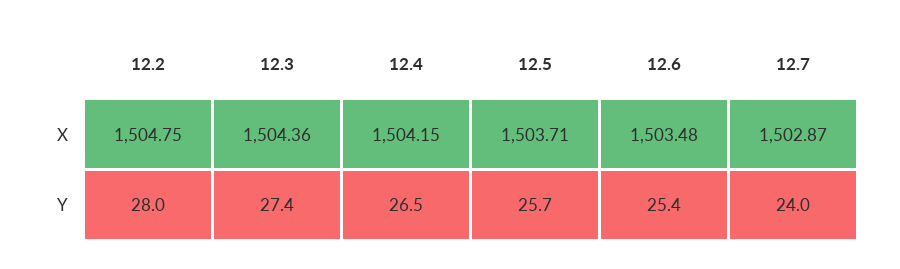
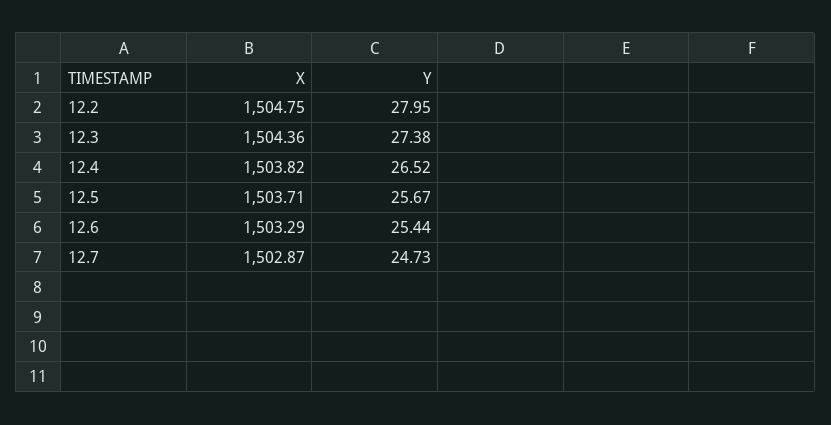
12.4, X: 1504.15 -> 1503.82
12.6, X: 1503.48 -> 1503.29
12.7, Y: 24 -> 24.73

